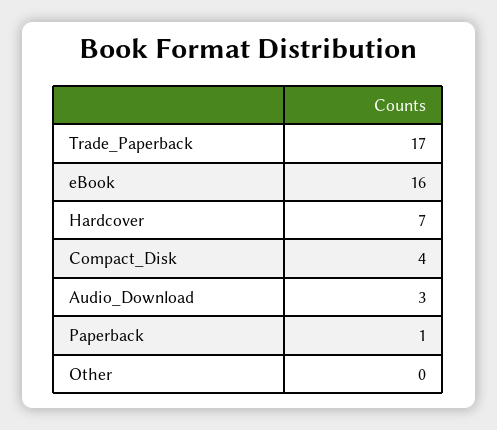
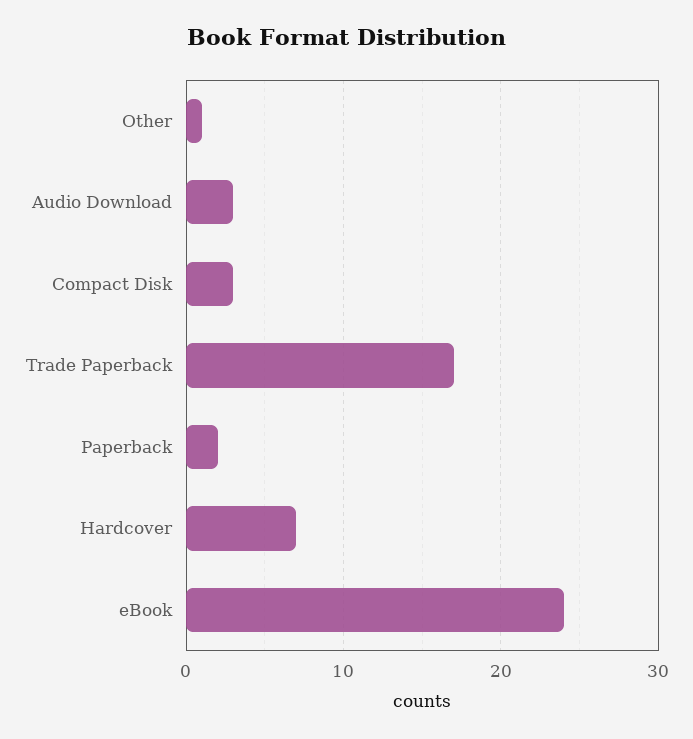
eBook: 16 -> 24
Compact_Disk: 4 -> 3
Paperback: 1 -> 2
Other: 0 -> 1

